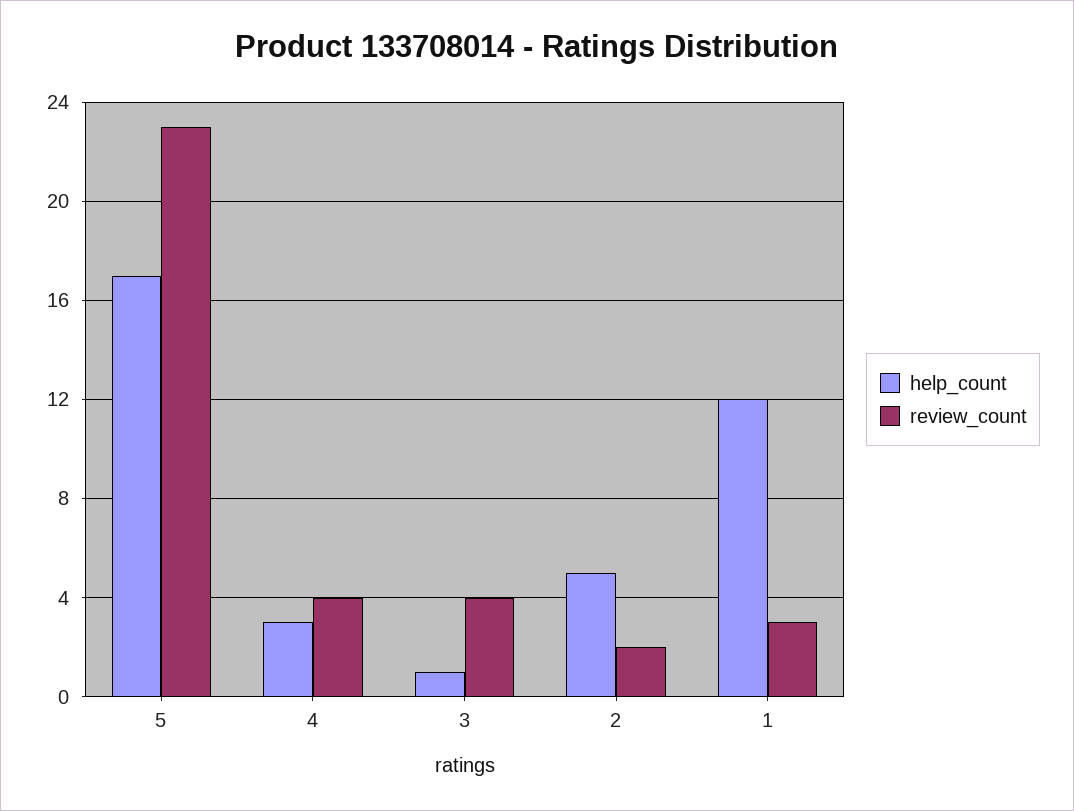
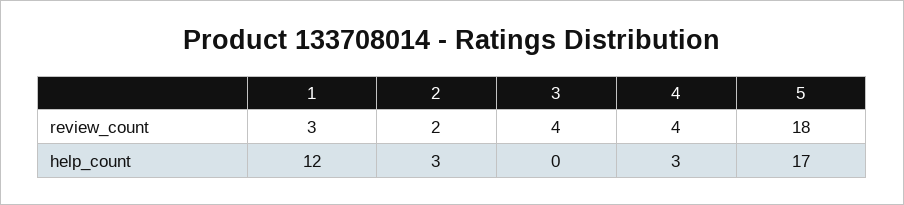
review_count, 5: 23 -> 18
help_count, 3: 1 -> 0
help_count, 2: 5 -> 3

